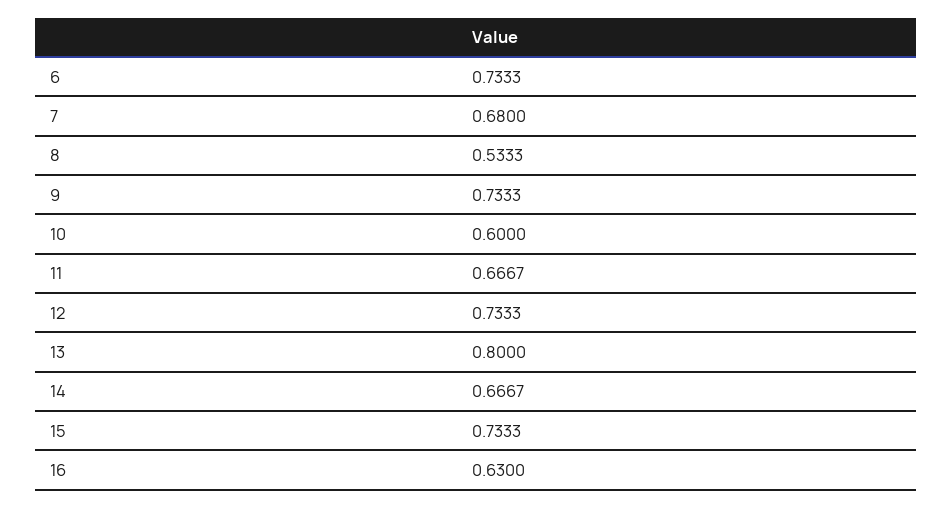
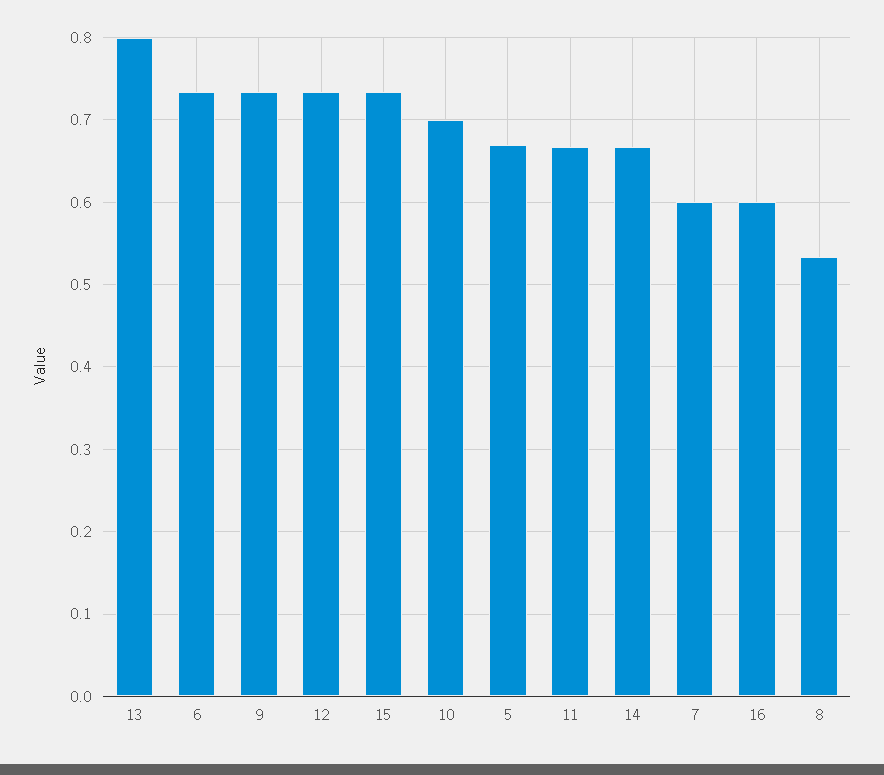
7: 0.68 -> 0.6
10: 0.6 -> 0.7
16: 0.63 -> 0.6
5: none -> 0.67

